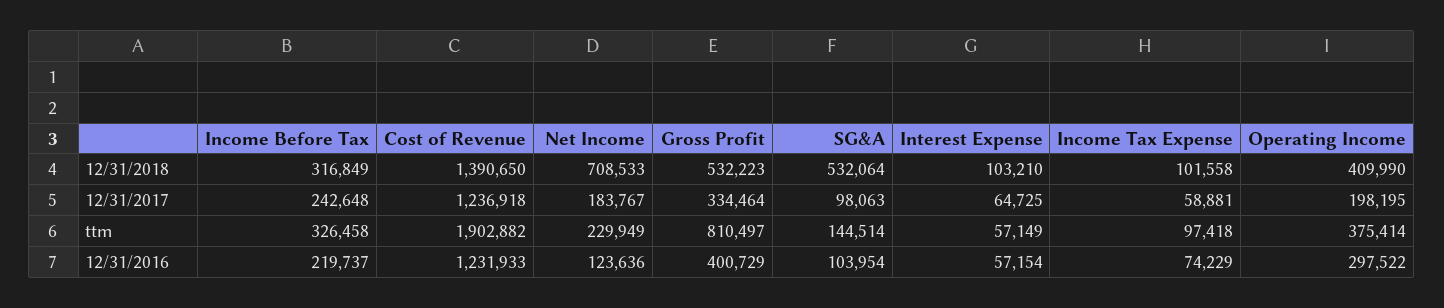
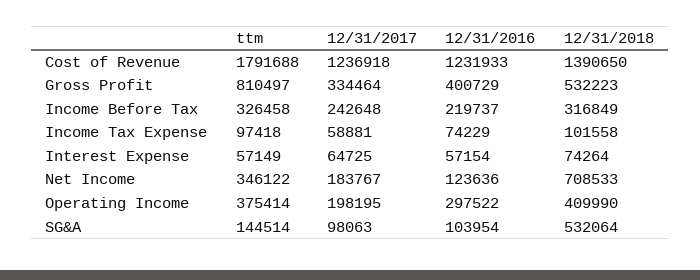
Interest Expense, 12/31/2018: 103210 -> 74264
Cost of Revenue, ttm: 1902882 -> 1791688
Net Income, ttm: 229949 -> 346122

